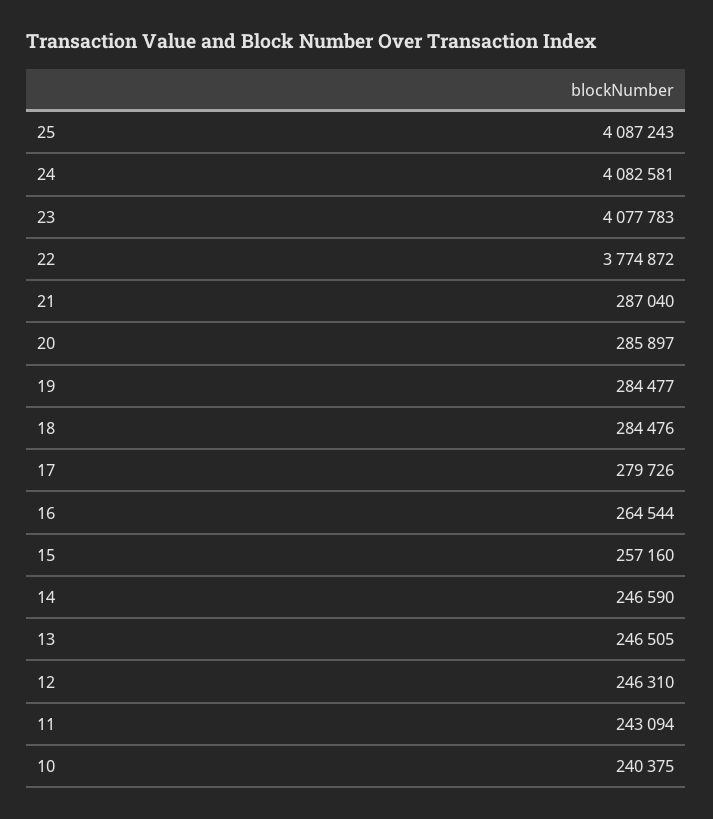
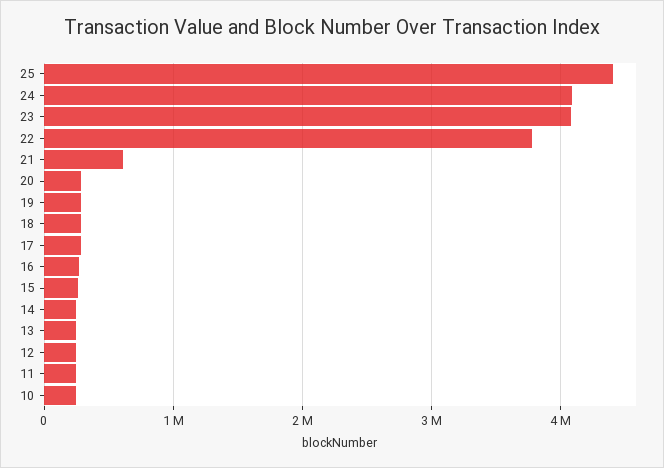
25: 4087243 -> 4400000
21: 287040 -> 600000

